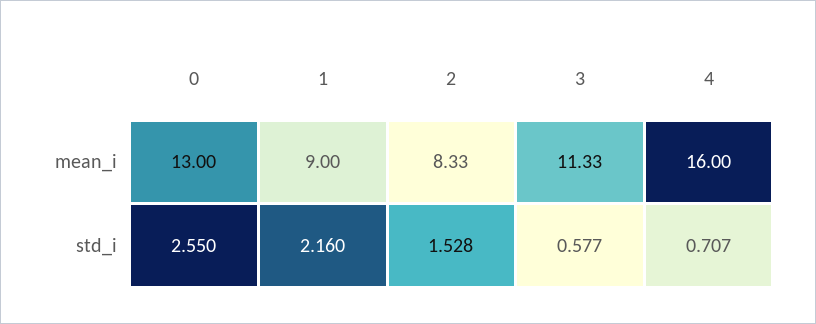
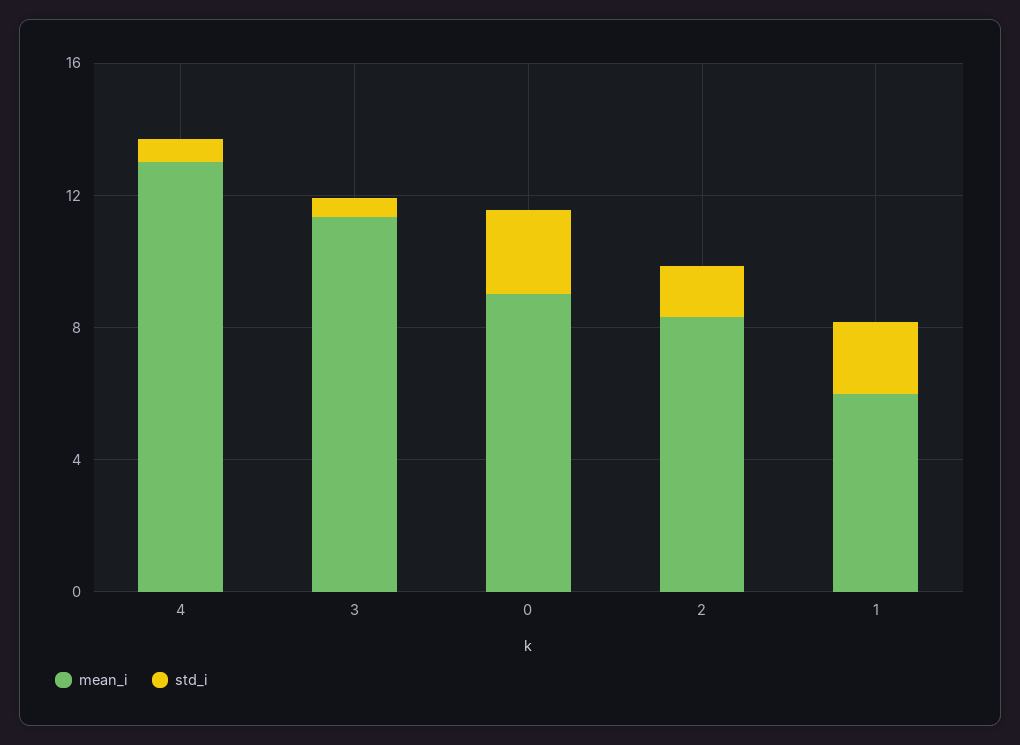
mean_i, 0: 13 -> 9
mean_i, 1: 9 -> 6
mean_i, 4: 16 -> 13

